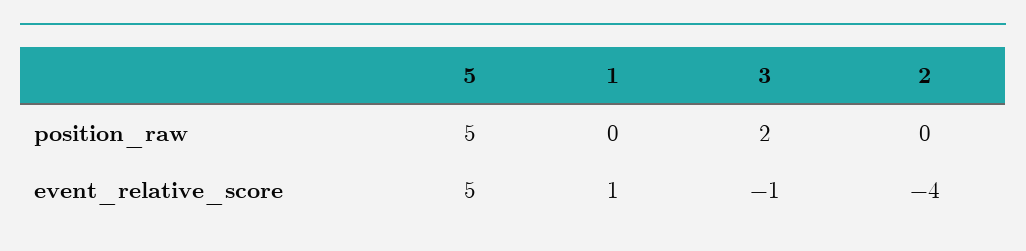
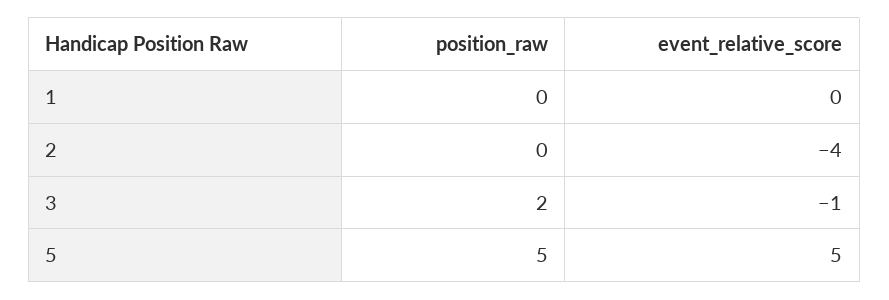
1, event_relative_score: 1 -> 0

